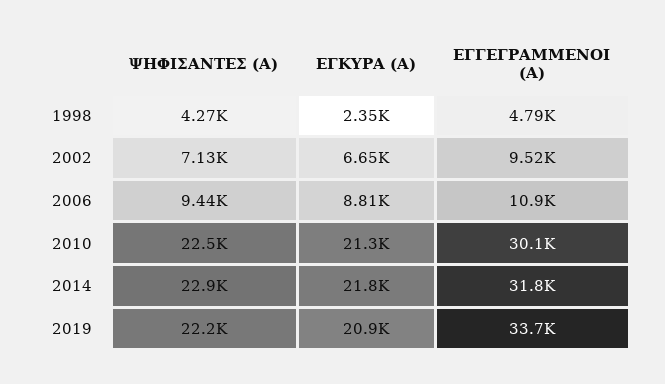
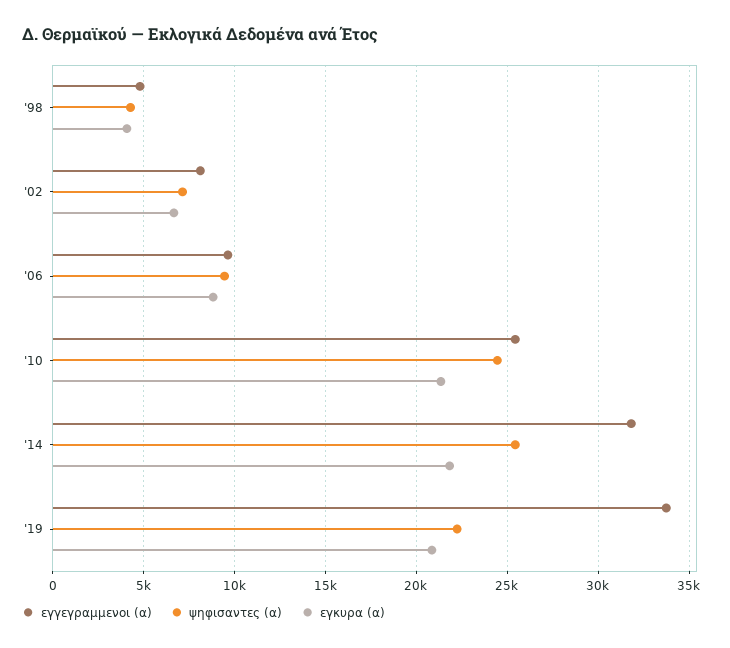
ΕΓΚΥΡΑ (Α), 1998: 2350 -> 4000
ΕΓΓΕΓΡΑΜΜΕΝΟΙ (Α), 2002: 9520 -> 8000
ΕΓΓΕΓΡΑΜΜΕΝΟΙ (Α), 2006: 10900 -> 9500
ΨΗΦΙΣΑΝΤΕΣ (Α), 2010: 22500 -> 24500
ΕΓΓΕΓΡΑΜΜΕΝΟΙ (Α), 2010: 30100 -> 25500
ΨΗΦΙΣΑΝΤΕΣ (Α), 2014: 22900 -> 25500

